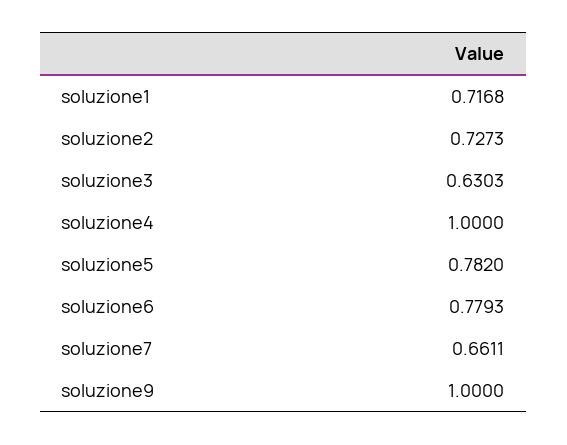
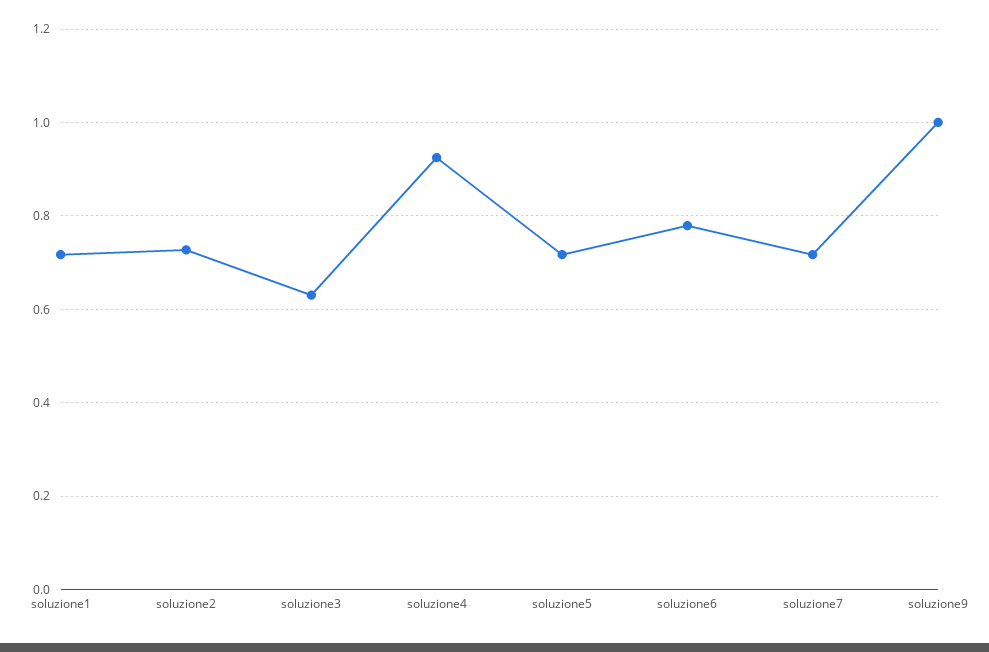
soluzione4: 1 -> 0.92
soluzione5: 0.782 -> 0.72
soluzione7: 0.6611 -> 0.72

